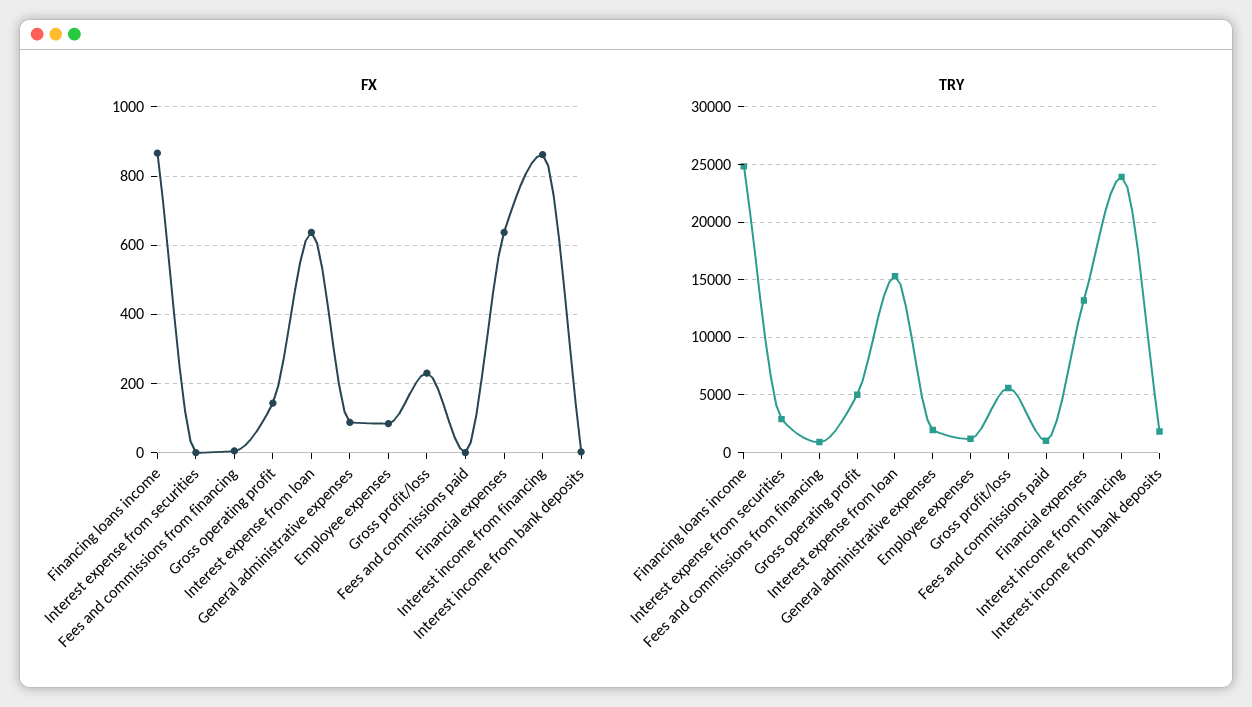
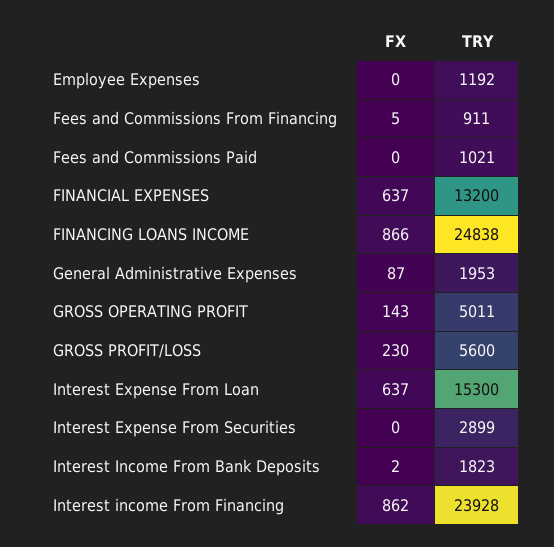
FX, Employee expenses: 80 -> 0

